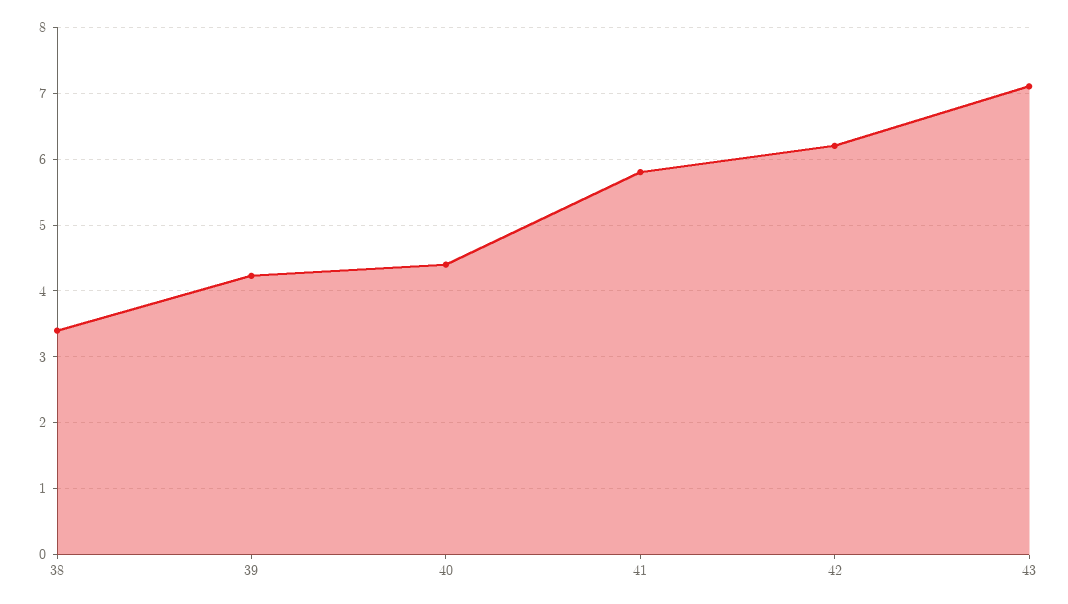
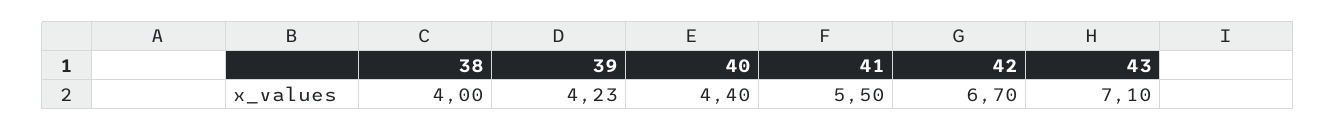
38: 3.4 -> 4
41: 5.8 -> 5.5
42: 6.2 -> 6.7

